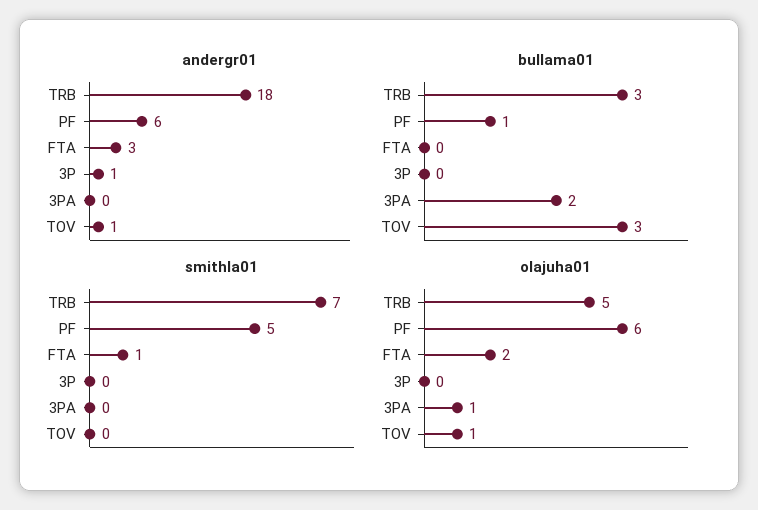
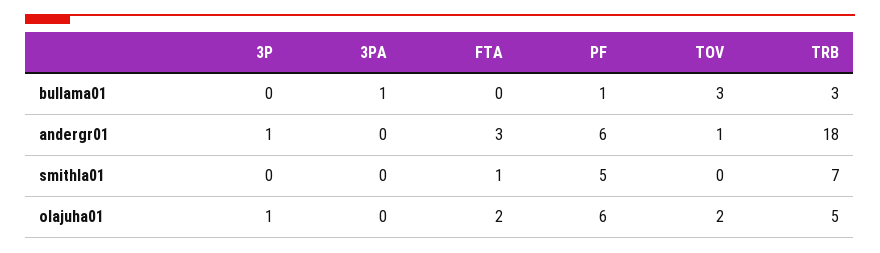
bullama01, 3PA: 2 -> 1
olajuha01, 3P: 0 -> 1
olajuha01, 3PA: 1 -> 0
olajuha01, TOV: 1 -> 2

